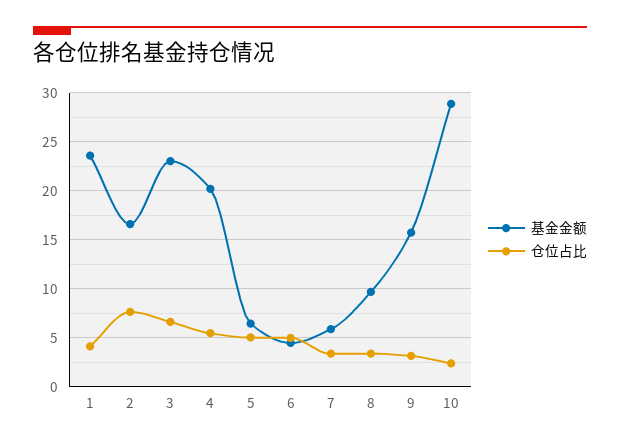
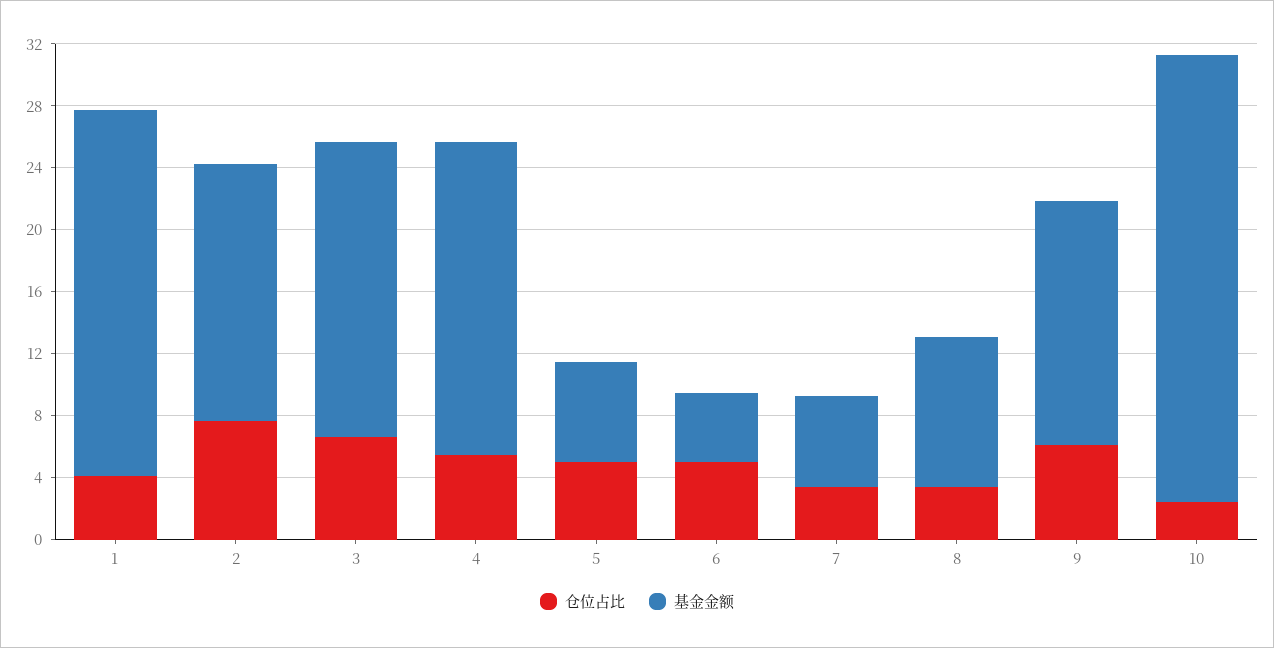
基金金额, 3: 23 -> 19
仓位占比, 9: 3 -> 6

